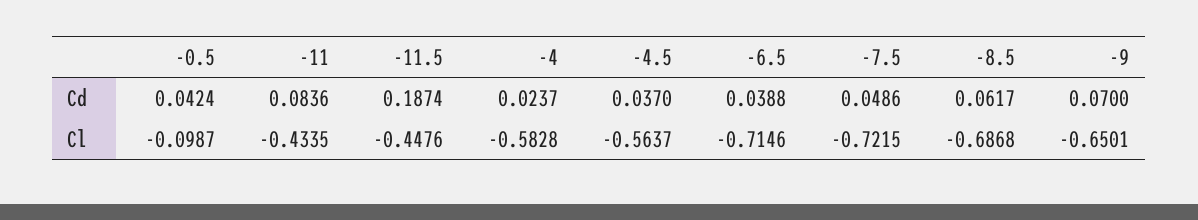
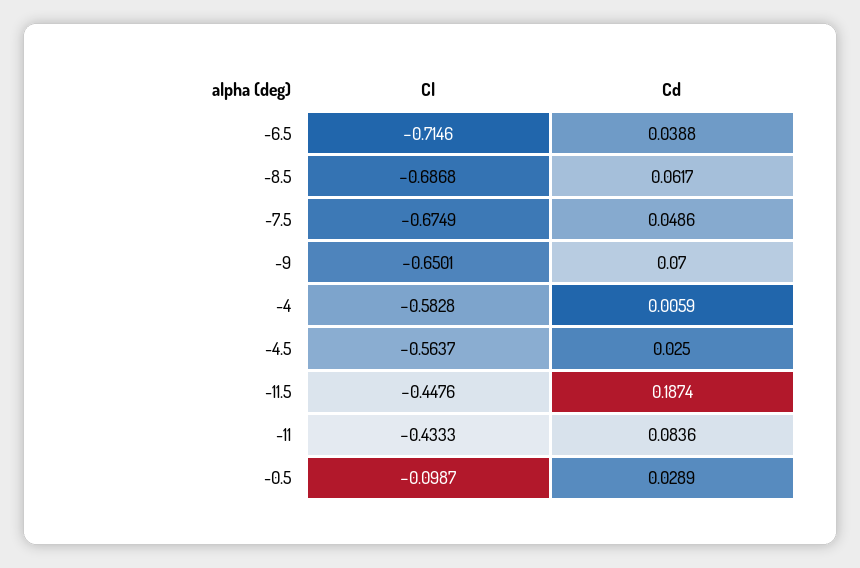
-0.5, Cd: 0.0424 -> 0.0289
-4, Cd: 0.0237 -> 0.0059
-4.5, Cd: 0.037 -> 0.025
-11, Cl: -0.4335 -> -0.4333
-7.5, Cl: -0.7215 -> -0.6749

